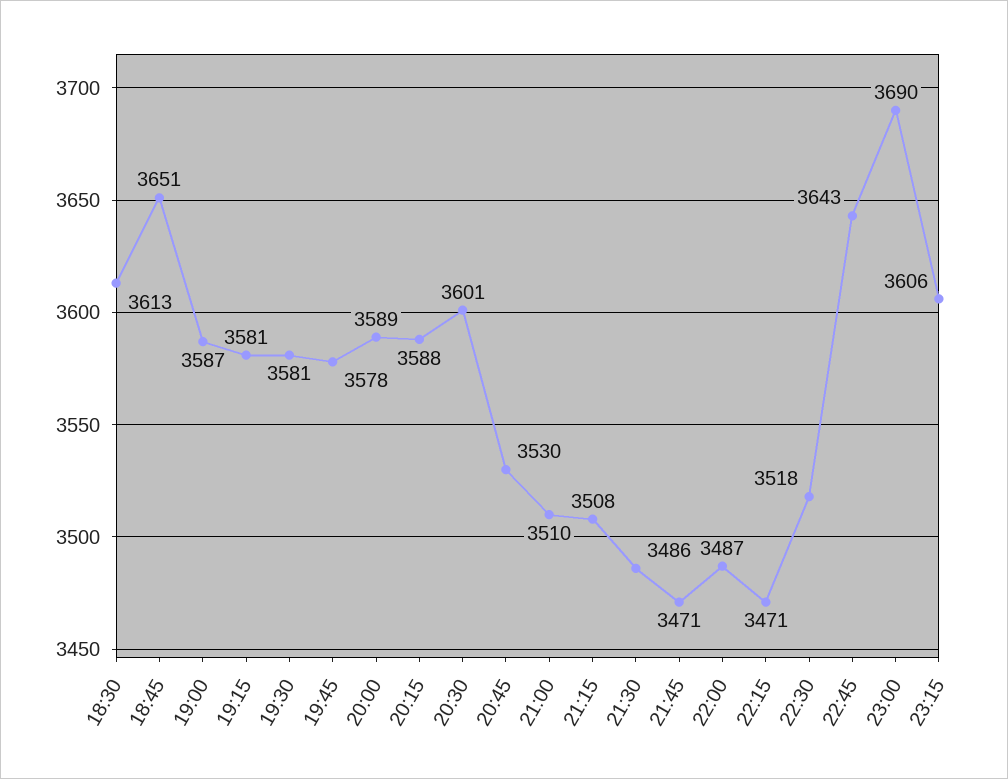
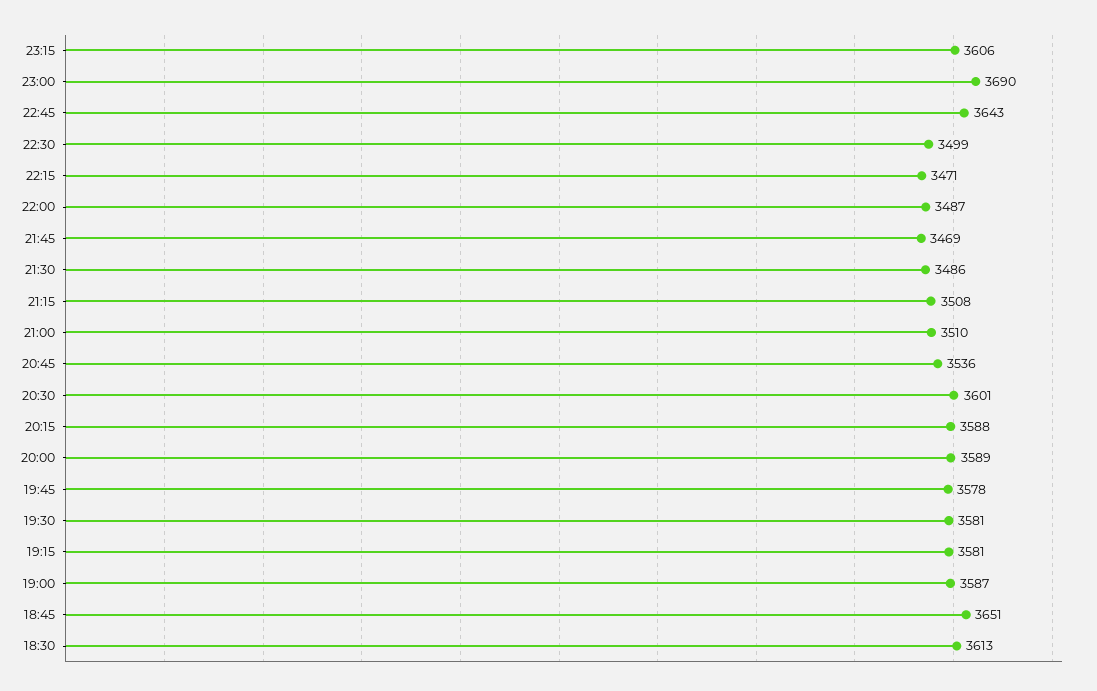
20:45: 3530 -> 3536
21:45: 3471 -> 3469
22:30: 3518 -> 3499

